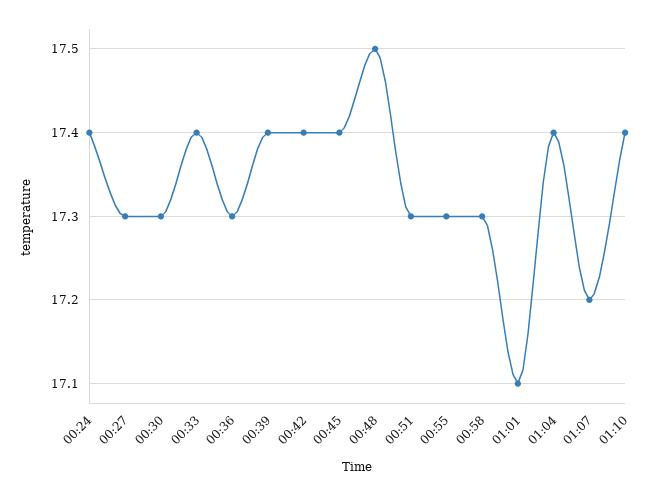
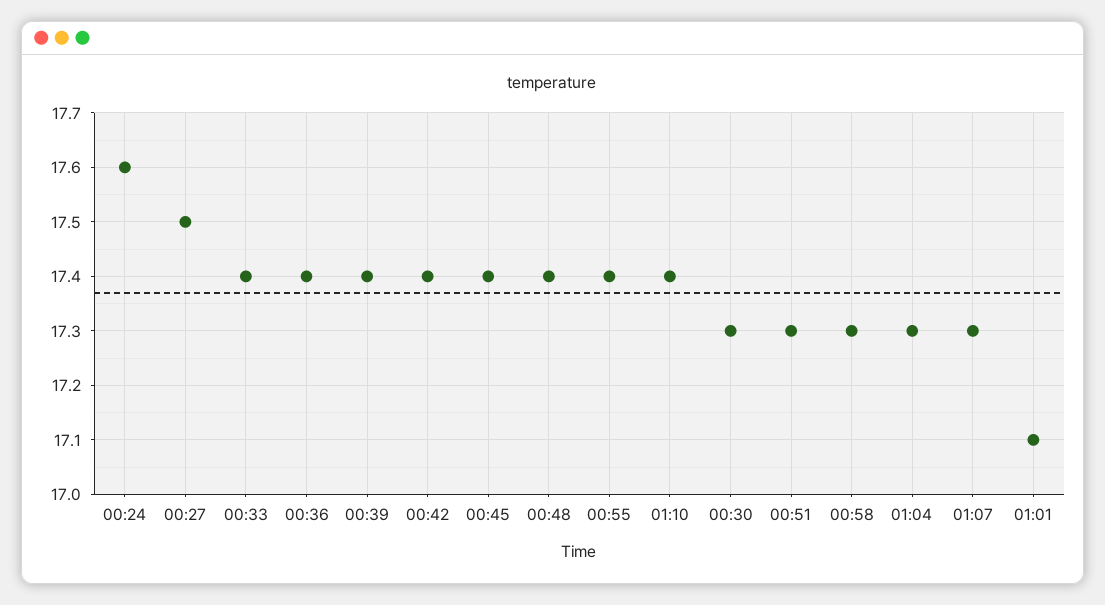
00:24: 17.4 -> 17.6
00:27: 17.3 -> 17.5
00:36: 17.3 -> 17.4
00:48: 17.5 -> 17.4
00:55: 17.3 -> 17.4
01:04: 17.4 -> 17.3
01:07: 17.2 -> 17.3

